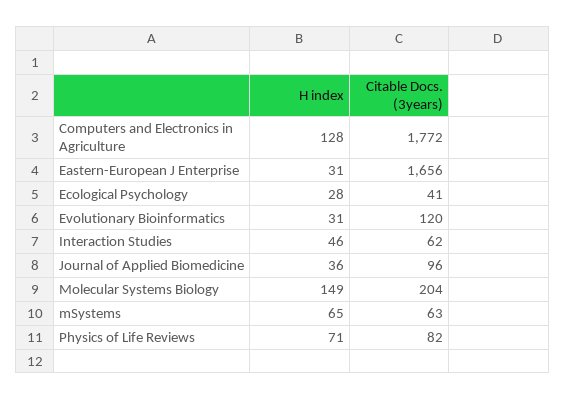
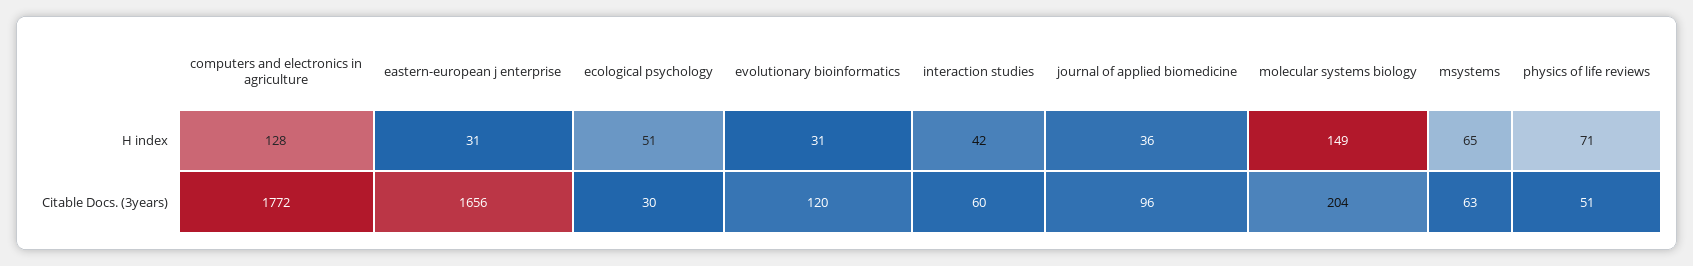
H index, Ecological Psychology: 28 -> 51
Citable Docs. (3years), Ecological Psychology: 41 -> 30
H index, Interaction Studies: 46 -> 42
Citable Docs. (3years), Interaction Studies: 62 -> 60
Citable Docs. (3years), Physics of Life Reviews: 82 -> 51

